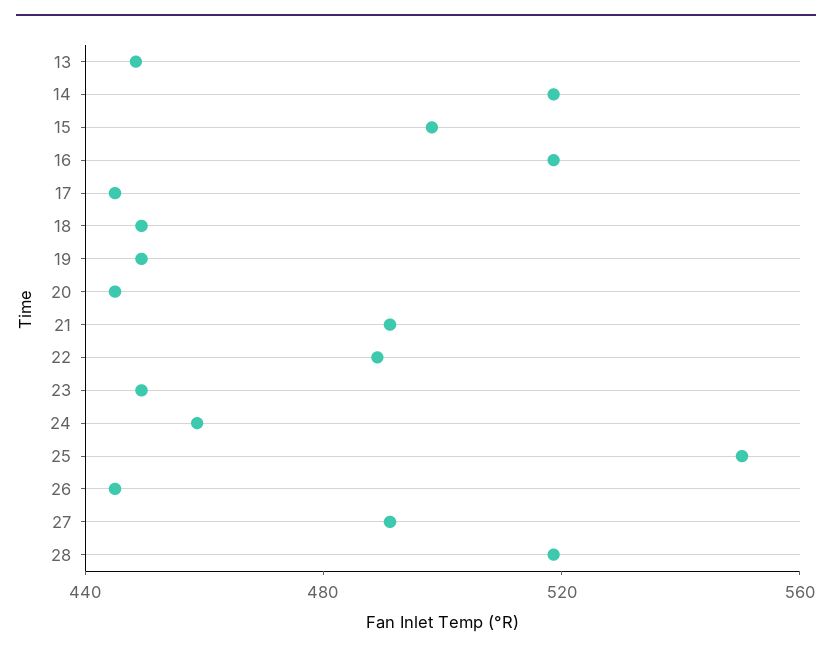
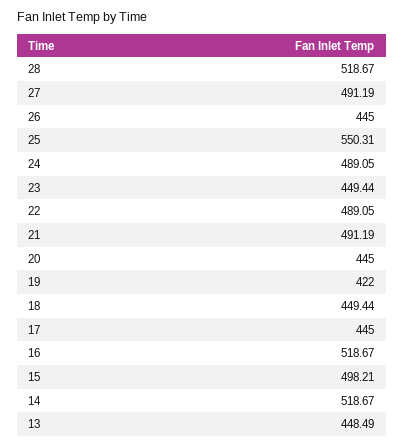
19: 450 -> 422
24: 460 -> 489.05

